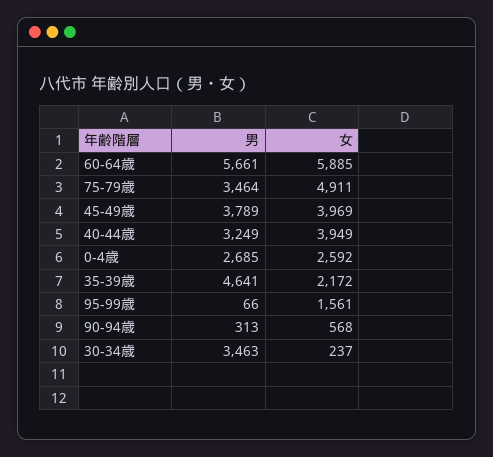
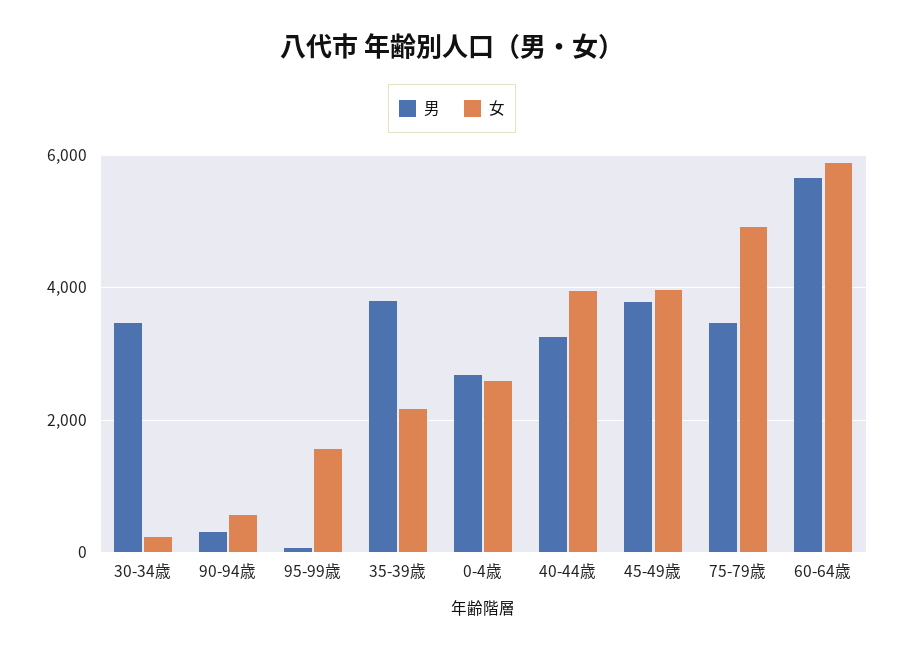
男, 35-39歳: 4641 -> 3800

